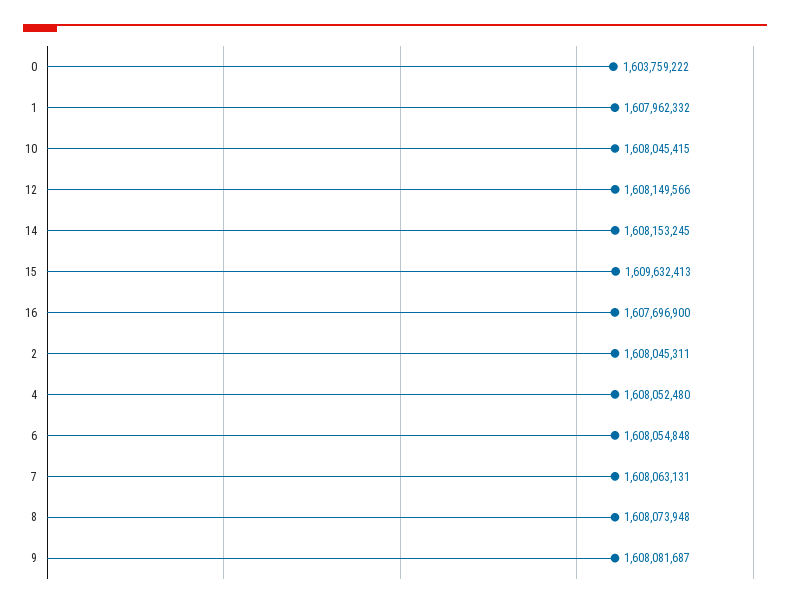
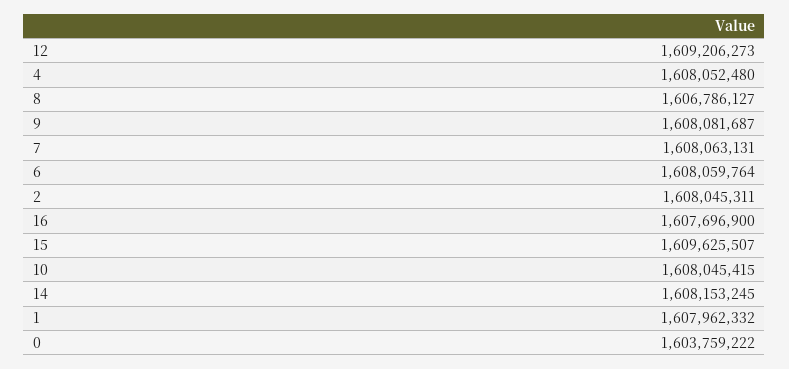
12: 1608149566 -> 1609206273
15: 1609632413 -> 1609625507
6: 1608054848 -> 1608059764
8: 1608073948 -> 1606786127

